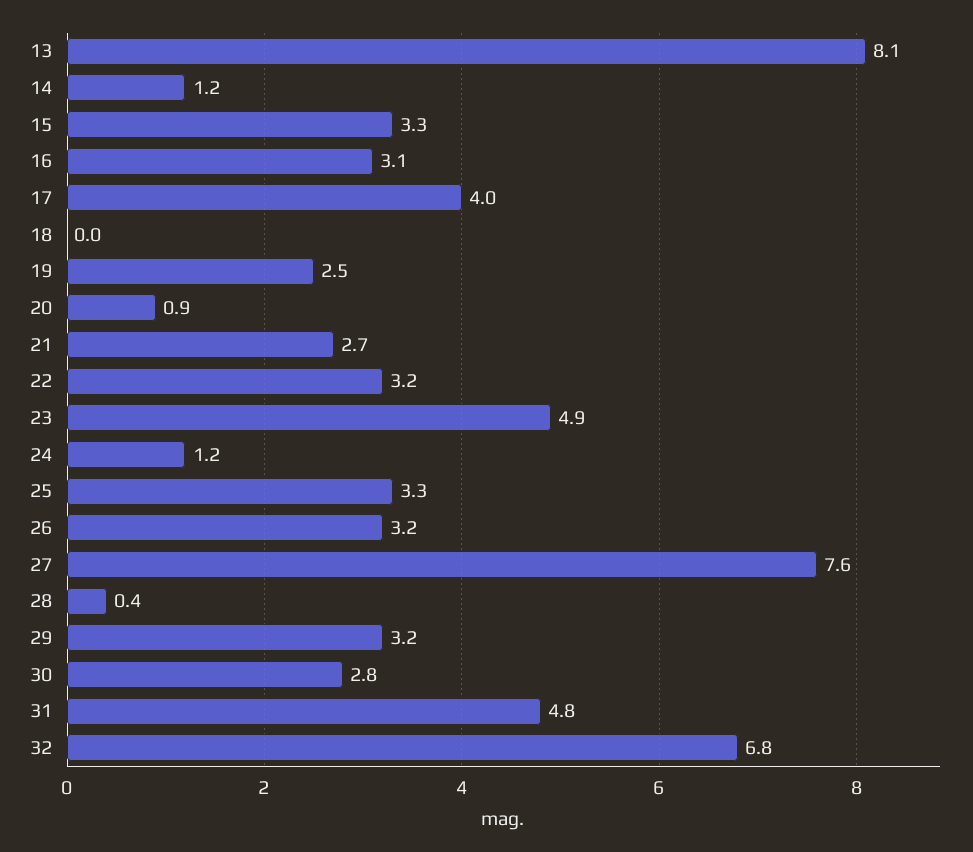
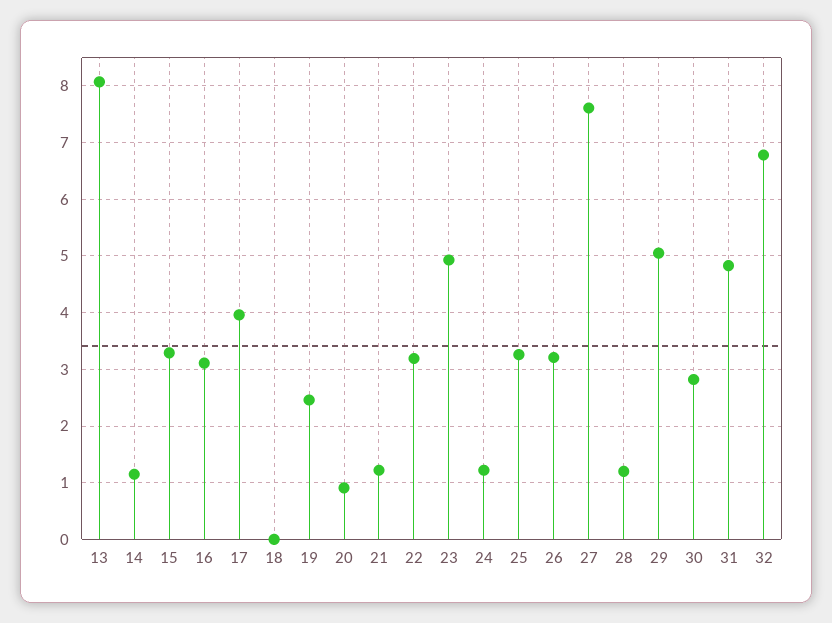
21: 2.7 -> 1.2
28: 0.4 -> 1.2
29: 3.2 -> 5

